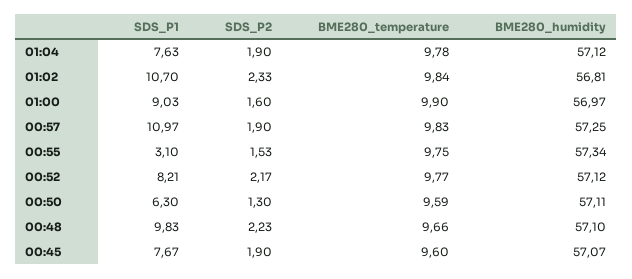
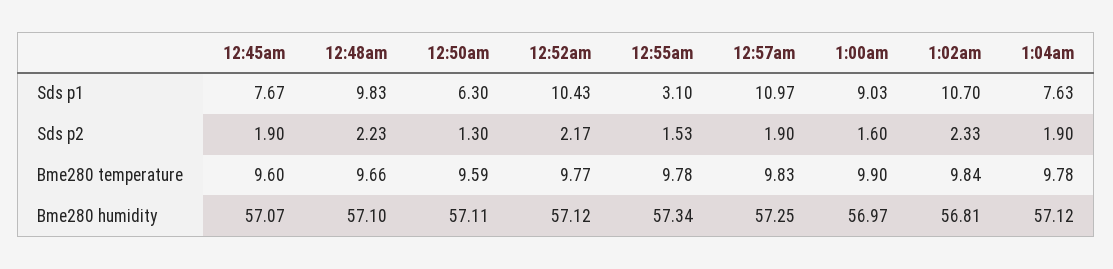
BME280_temperature, 00:55: 9.75 -> 9.78
SDS_P1, 00:52: 8.21 -> 10.43

